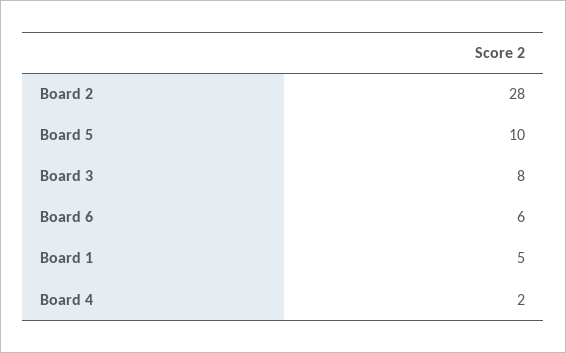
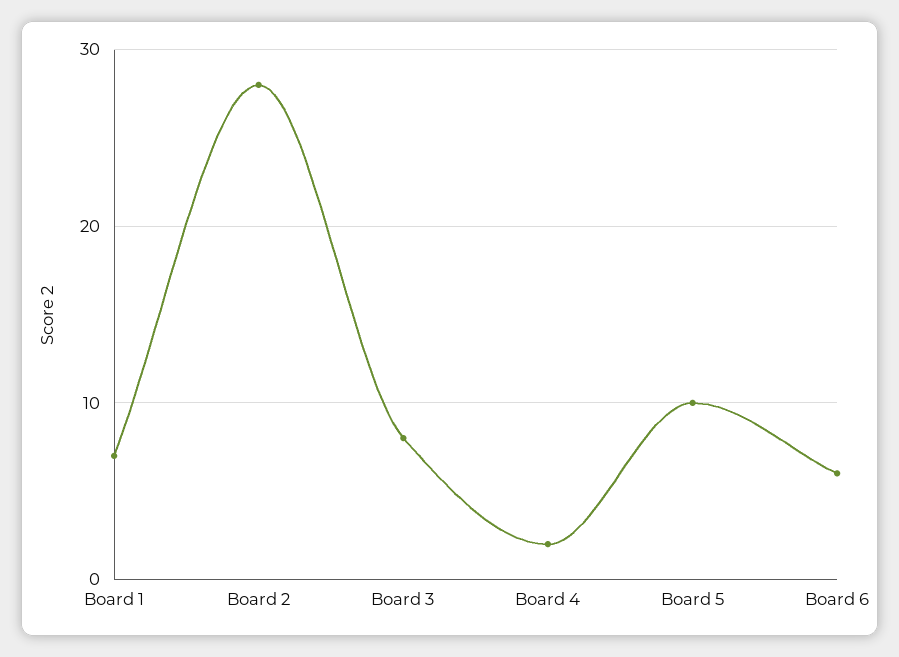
Board 1: 5 -> 7

